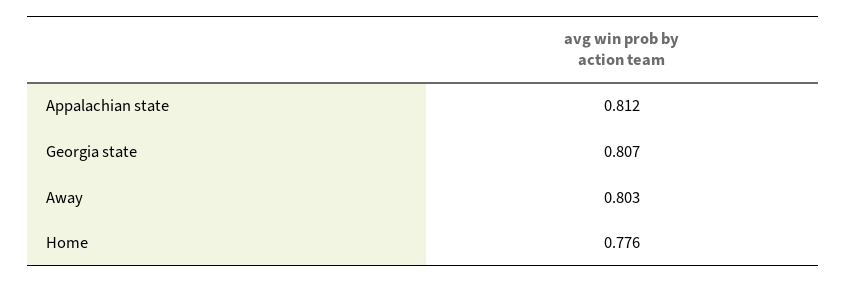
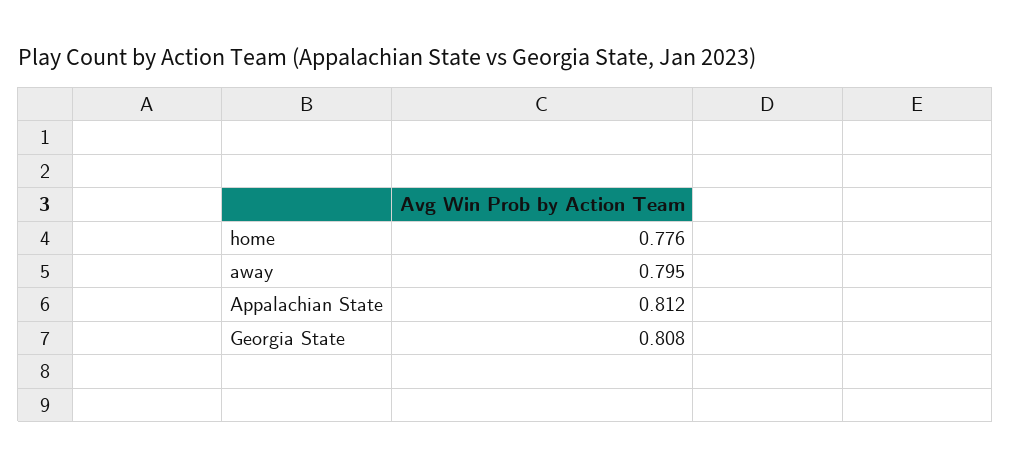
Georgia state: 0.807 -> 0.808
Away: 0.803 -> 0.795

